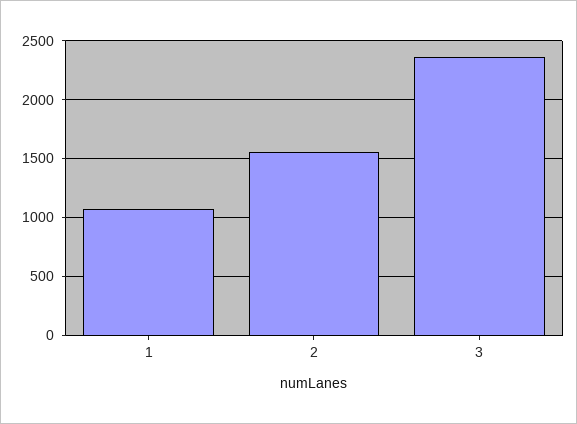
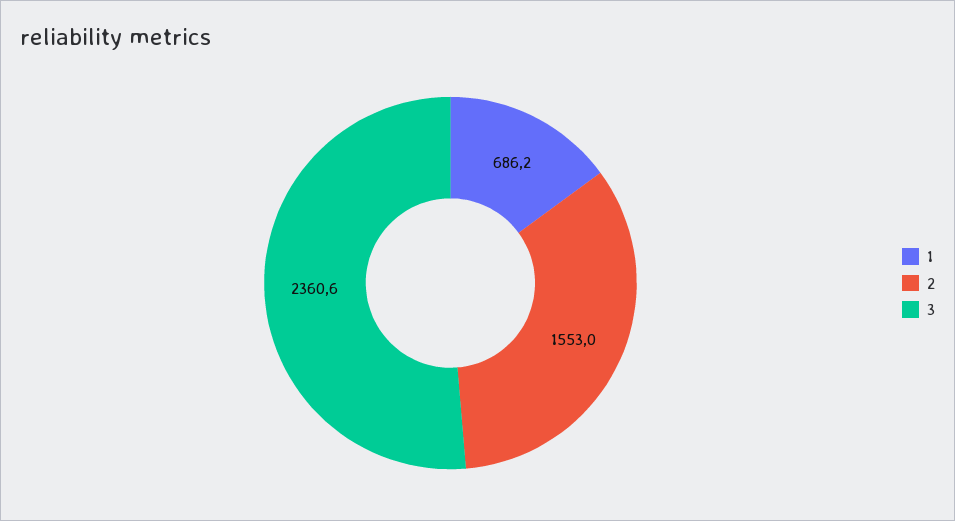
1: 1100 -> 686.2

